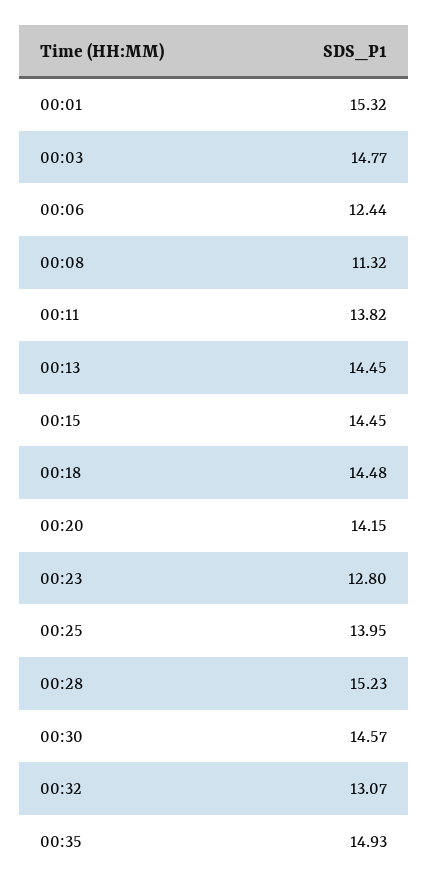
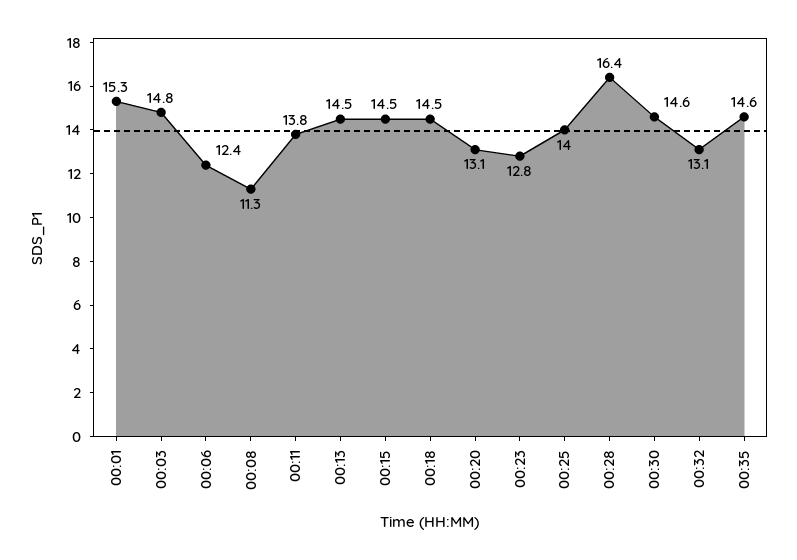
00:20: 14.15 -> 13.1
00:28: 15.23 -> 16.4
00:35: 14.93 -> 14.6

